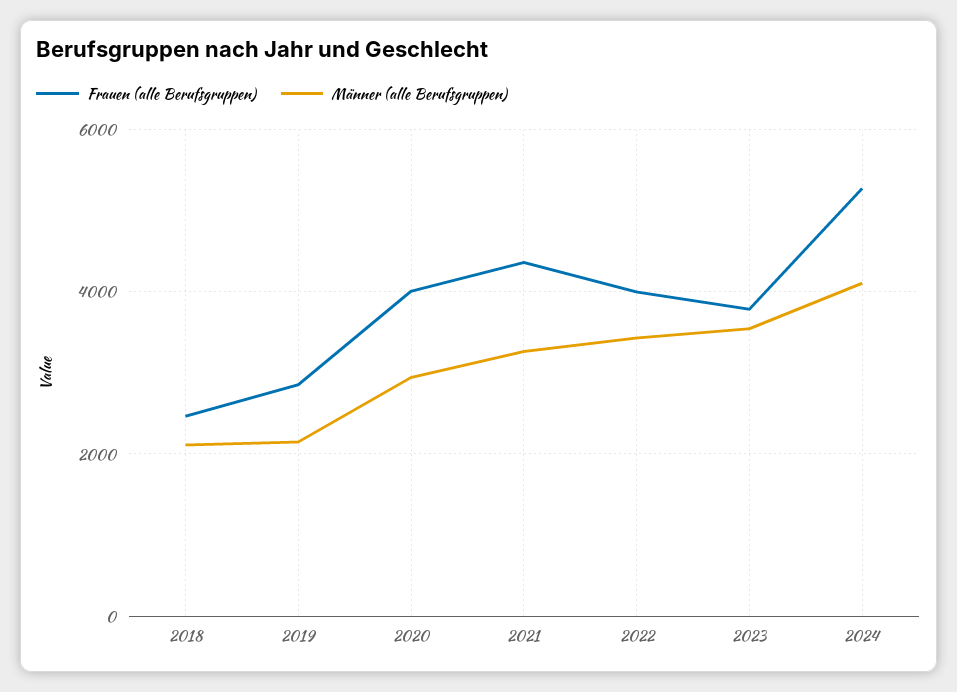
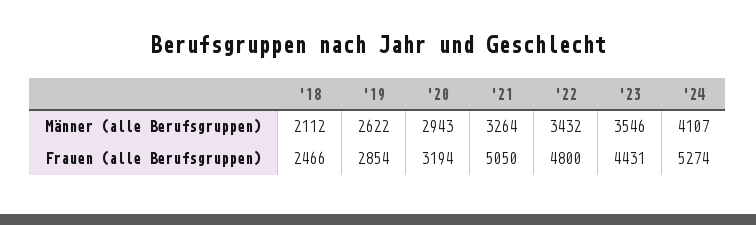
Männer (alle Berufsgruppen), 2019: 2200 -> 2622
Frauen (alle Berufsgruppen), 2020: 4000 -> 3194
Frauen (alle Berufsgruppen), 2021: 4400 -> 5050
Frauen (alle Berufsgruppen), 2022: 4000 -> 4800
Frauen (alle Berufsgruppen), 2023: 3800 -> 4431

